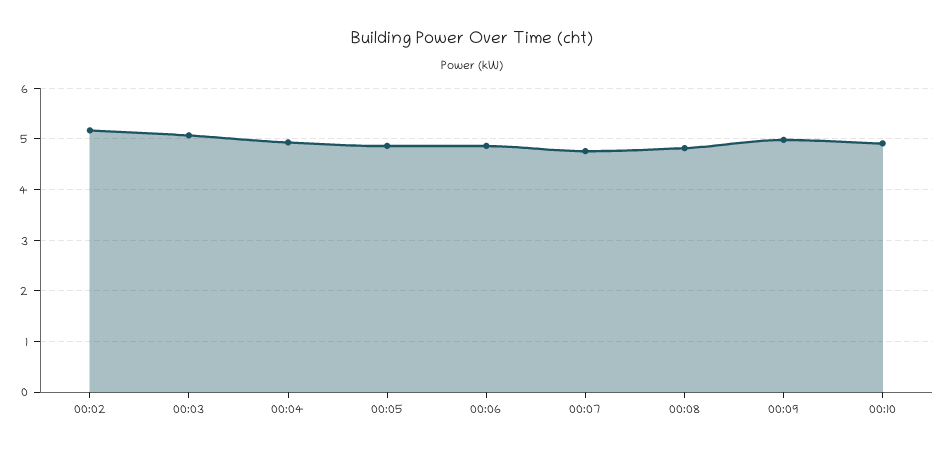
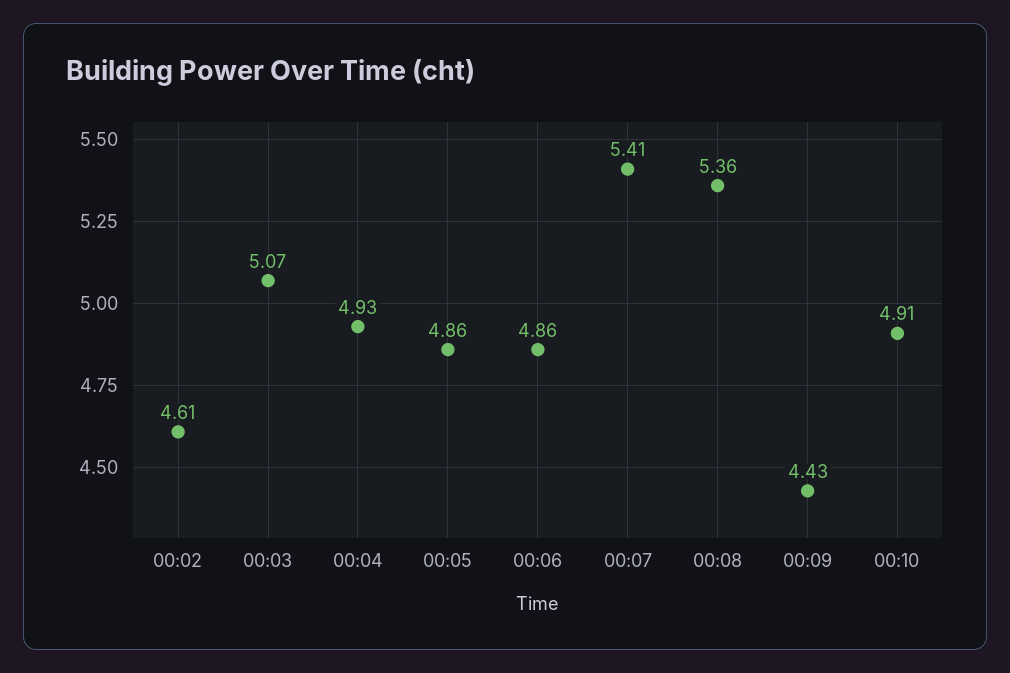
00:02: 5.2 -> 4.61
00:07: 4.8 -> 5.41
00:08: 4.8 -> 5.36
00:09: 5 -> 4.43

